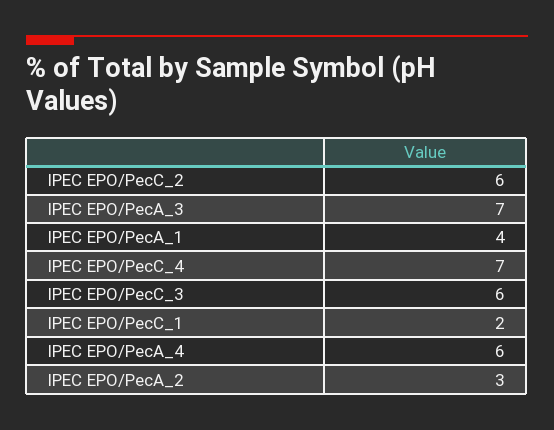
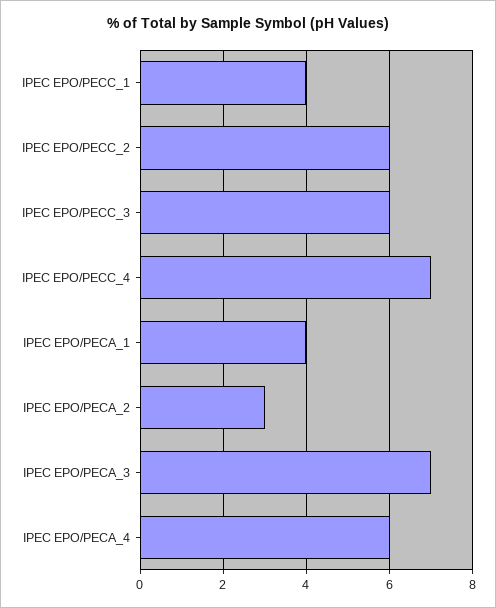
IPEC EPO/PecC_1: 2 -> 4

